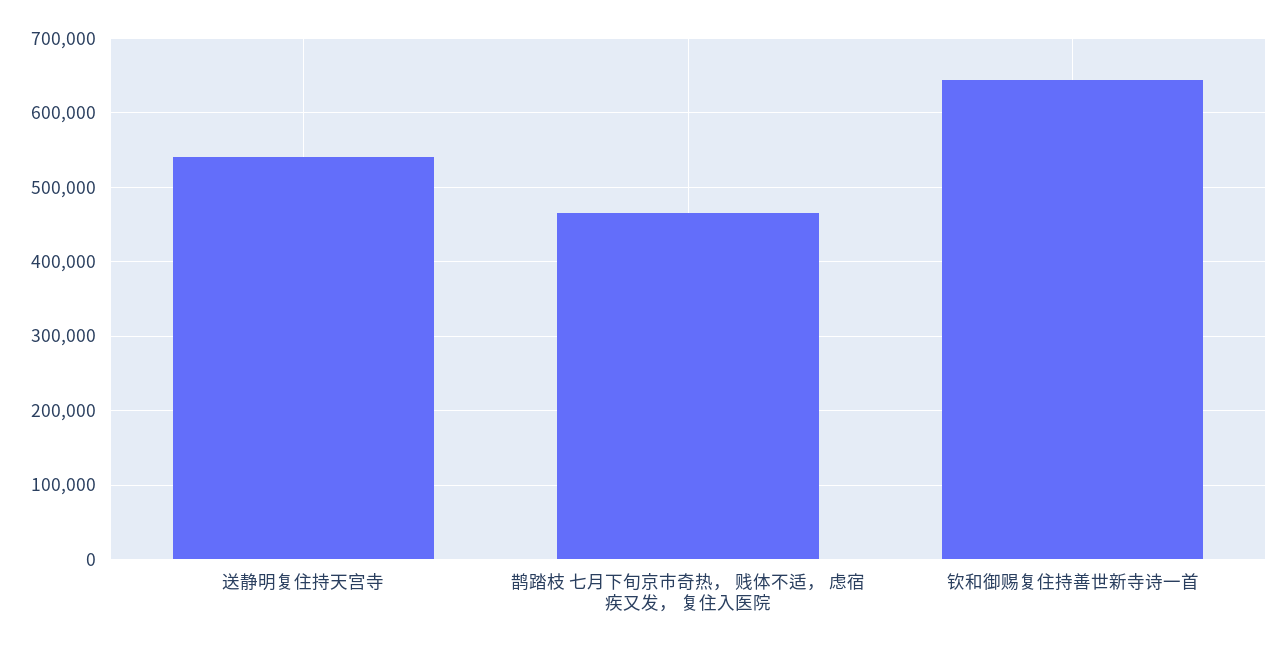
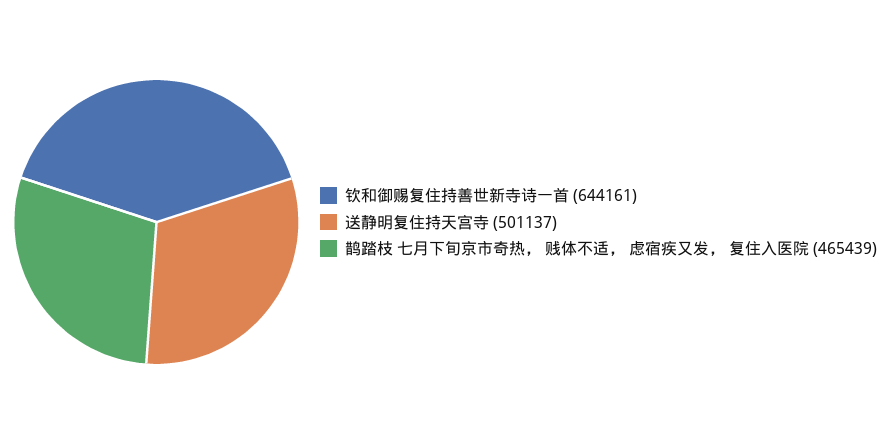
送静明复住持天宫寺: 540000 -> 501137

